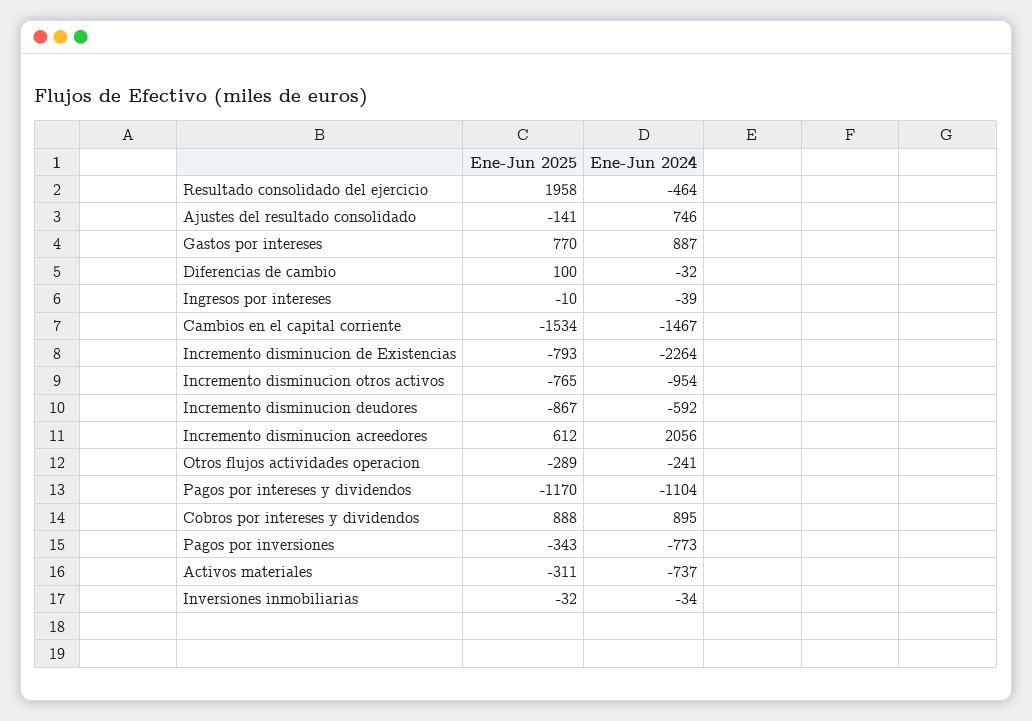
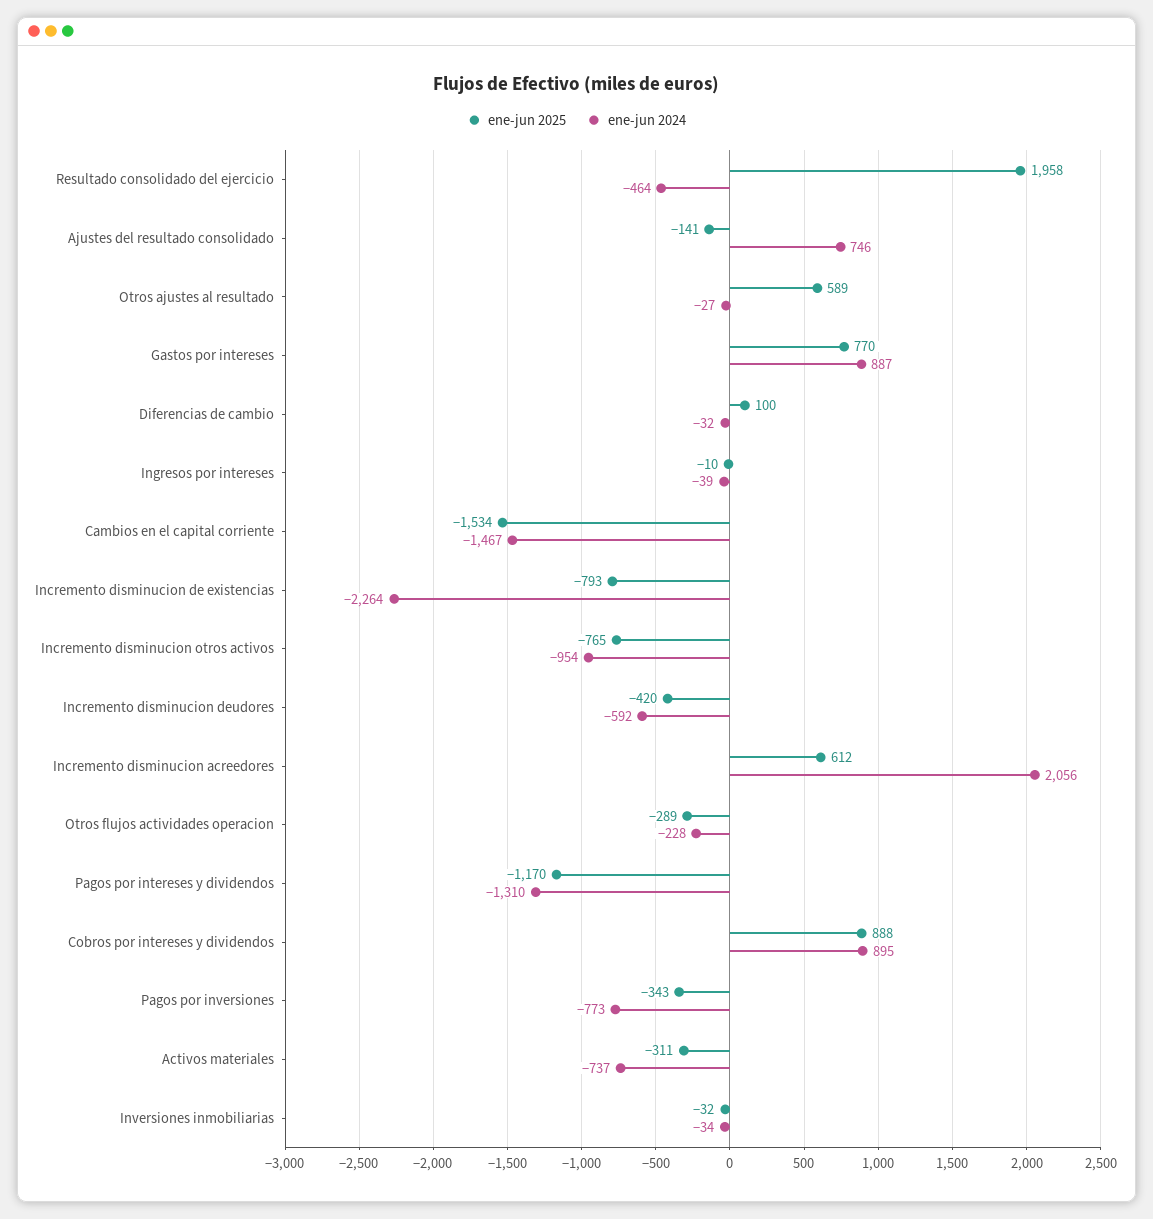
Ene-Jun 2025, Incremento disminucion deudores: -867 -> -420
Ene-Jun 2024, Otros flujos actividades operacion: -241 -> -228
Ene-Jun 2024, Pagos por intereses y dividendos: -1104 -> -1310
Ene-Jun 2025, Otros ajustes al resultado: none -> 589
Ene-Jun 2024, Otros ajustes al resultado: none -> -27

